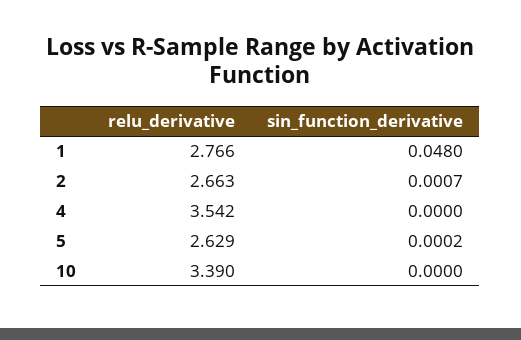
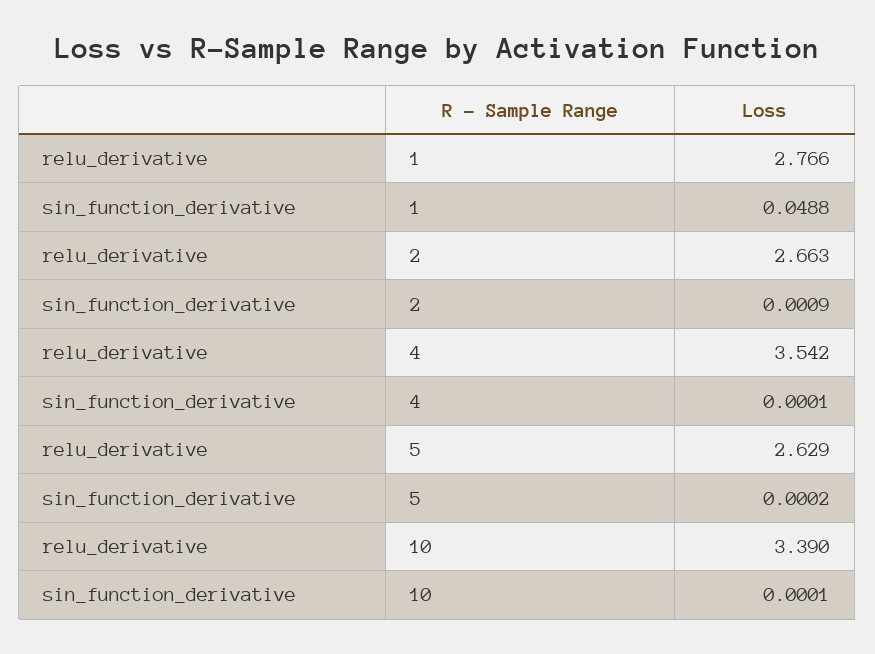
sin_function_derivative, 1: 0.048 -> 0.0488
sin_function_derivative, 2: 0.0007 -> 0.0009
sin_function_derivative, 4: 0 -> 0.0001
sin_function_derivative, 10: 0 -> 0.0001

